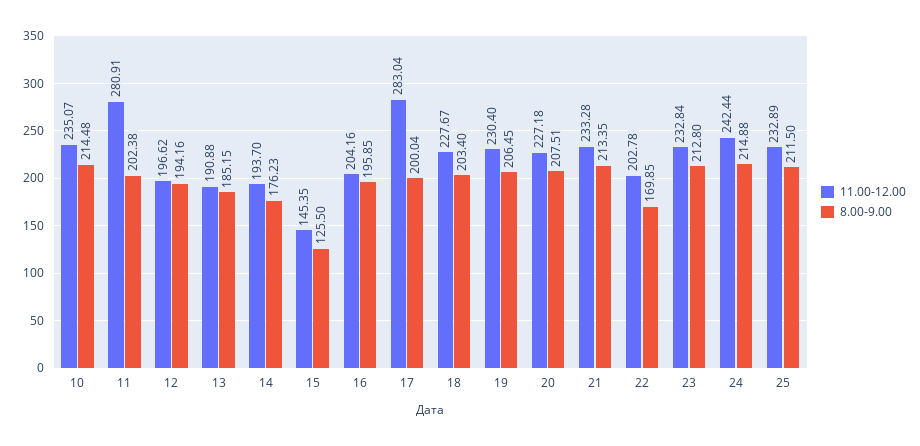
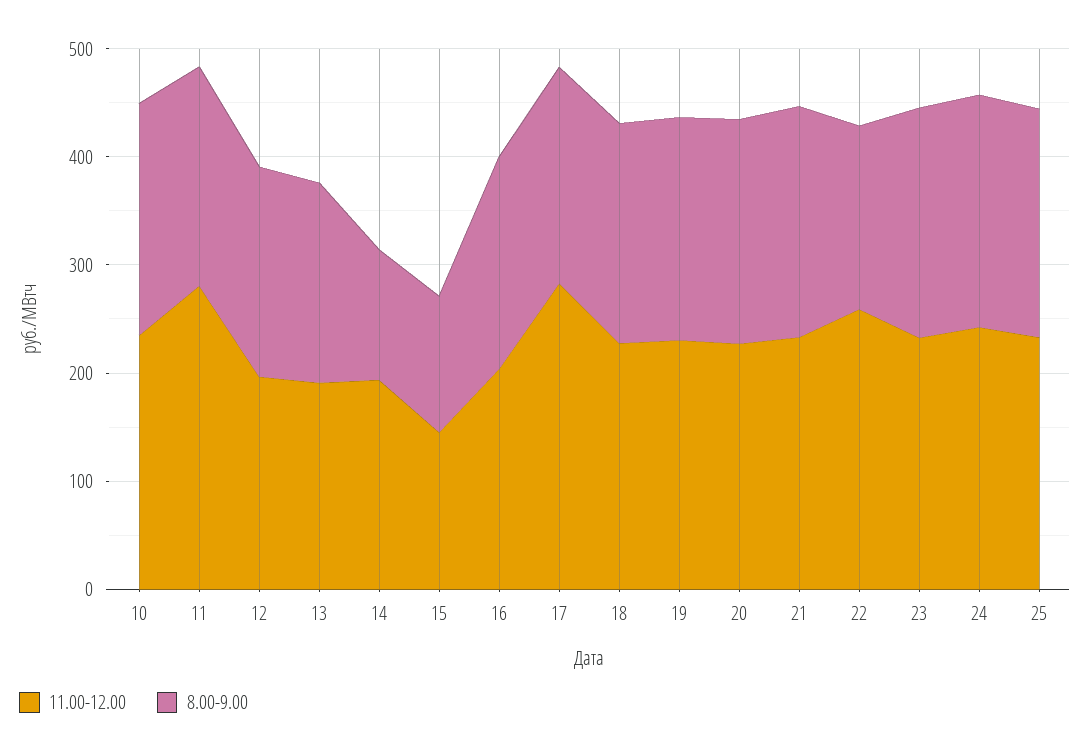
8.00-9.00, 14: 176.23 -> 120
11.00-12.00, 22: 202.78 -> 260

